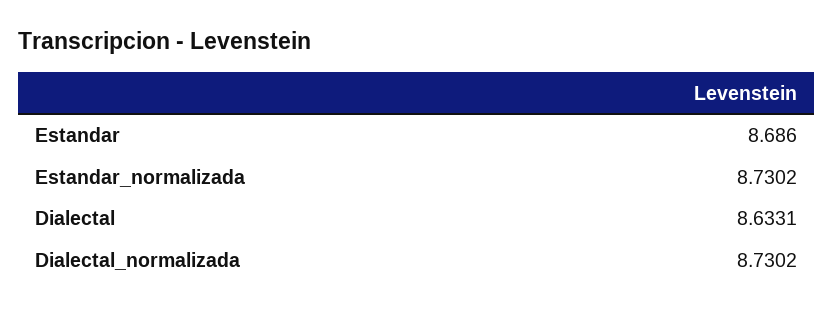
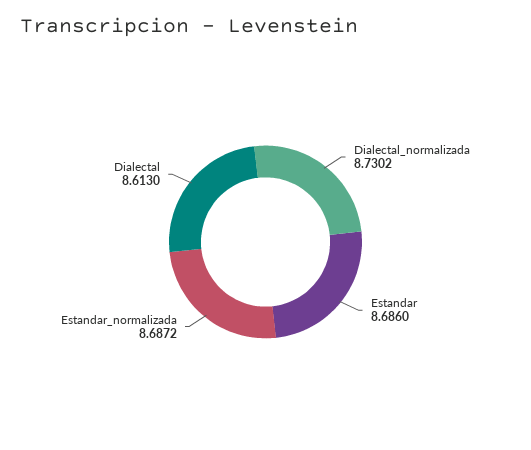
Estandar_normalizada: 8.7302 -> 8.6872
Dialectal: 8.6331 -> 8.613

